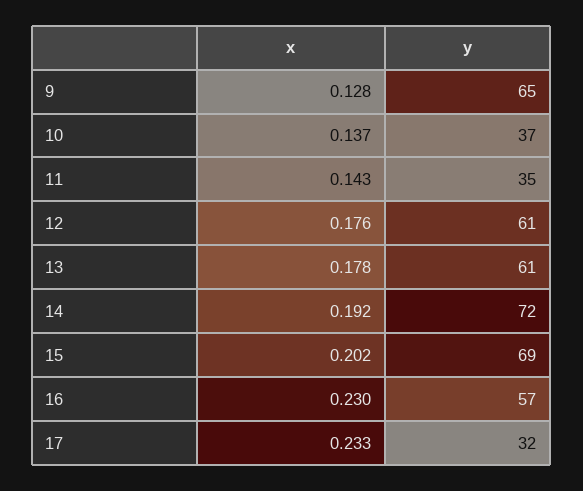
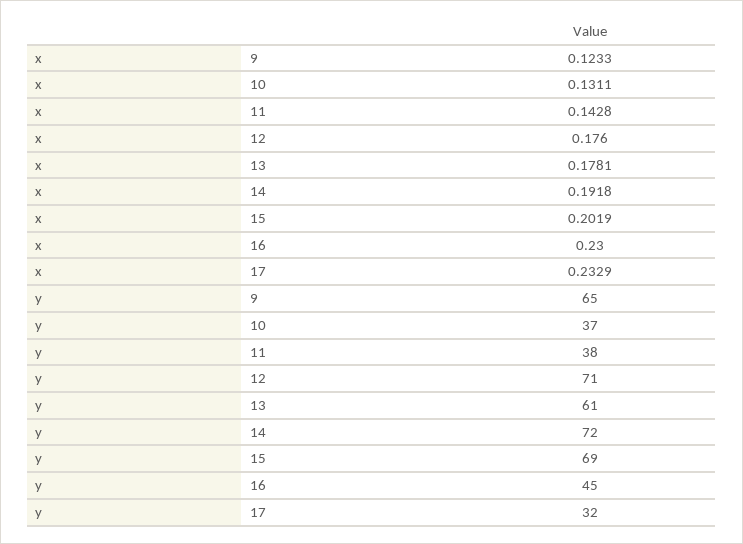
x, 9: 0.128 -> 0.1233
x, 10: 0.137 -> 0.1311
y, 11: 35 -> 38
y, 12: 61 -> 71
y, 16: 57 -> 45

